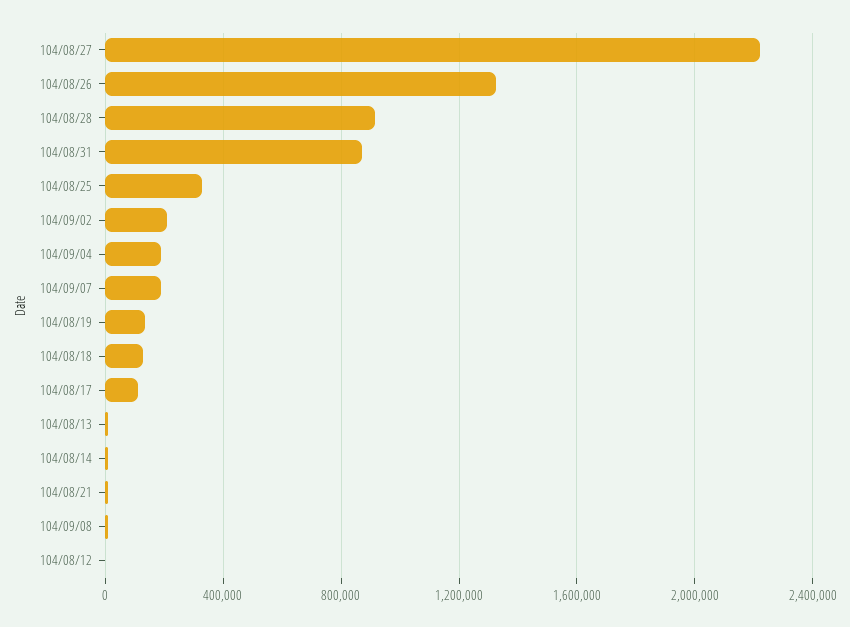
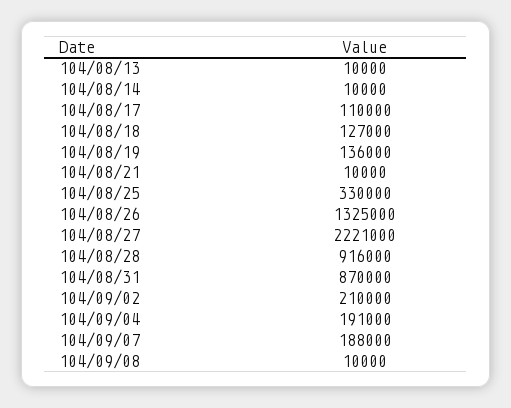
104/08/12: 0 -> none

